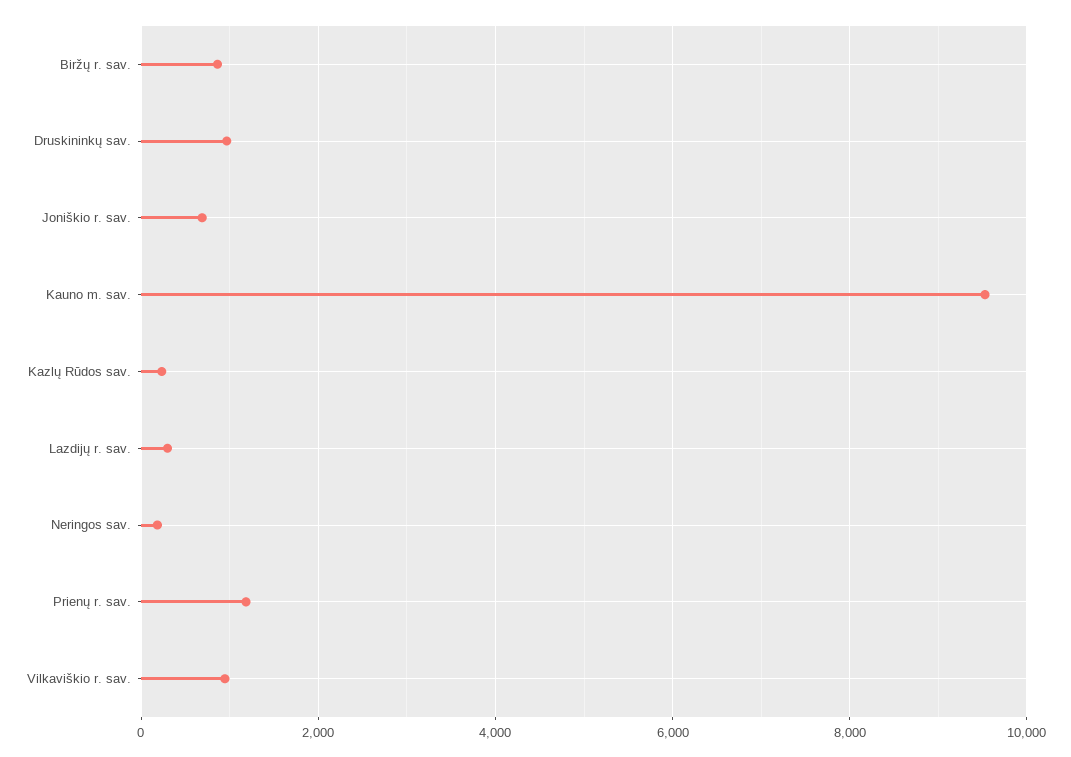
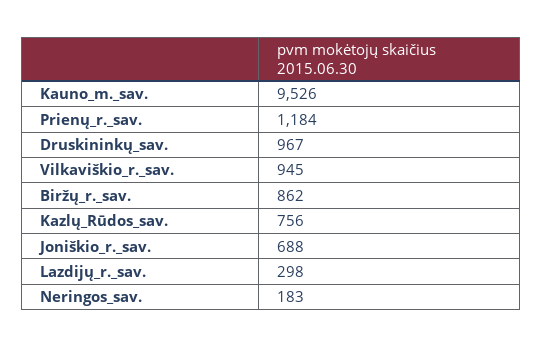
Kazlų Rūdos sav.: 200 -> 756

